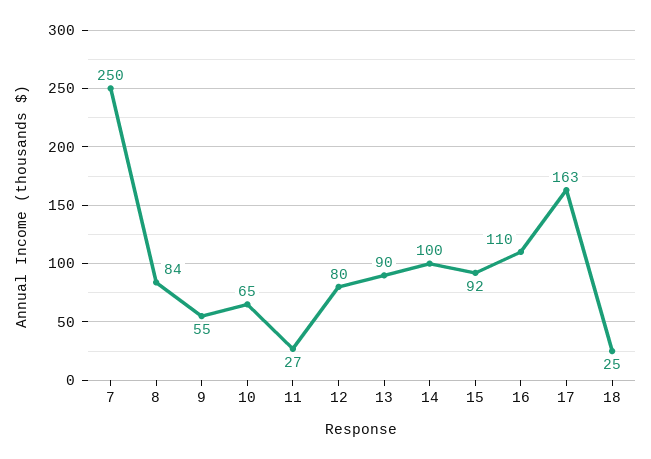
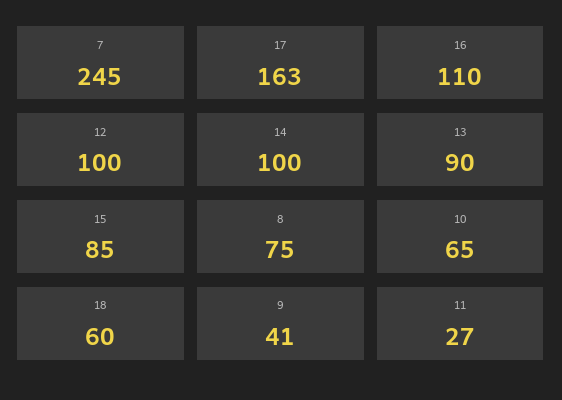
7: 250 -> 245
8: 84 -> 75
9: 55 -> 41
12: 80 -> 100
15: 92 -> 85
18: 25 -> 60

